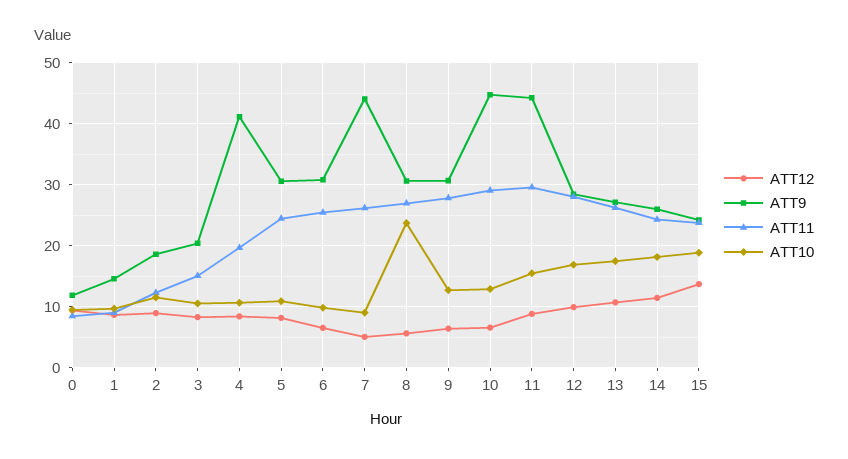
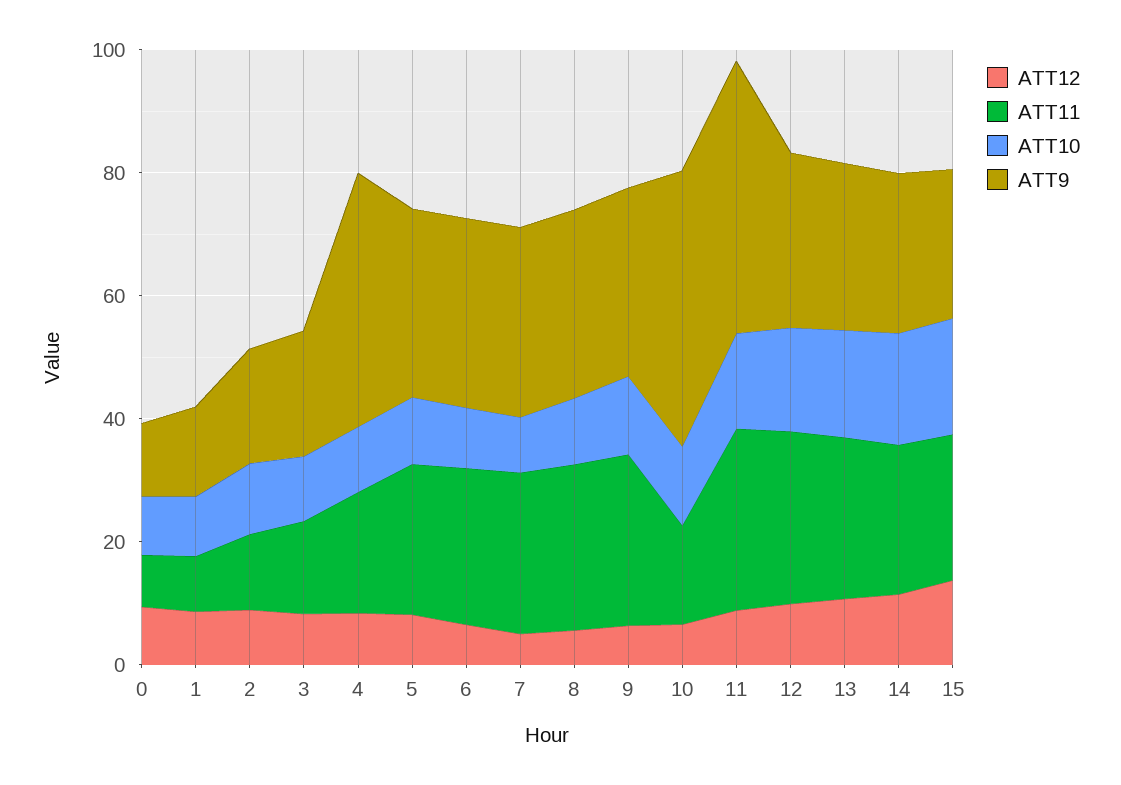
ATT9, 7: 44 -> 30
ATT10, 8: 24 -> 10
ATT11, 10: 29 -> 15

